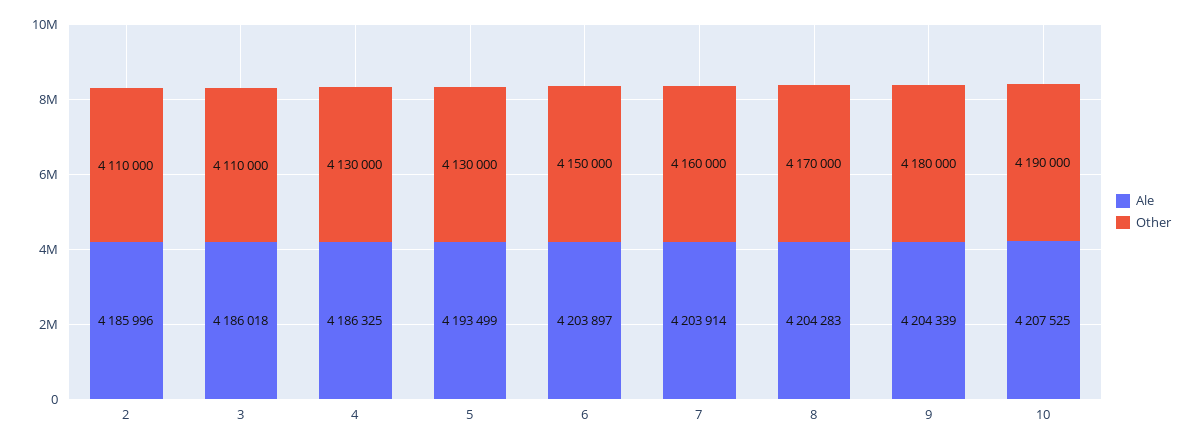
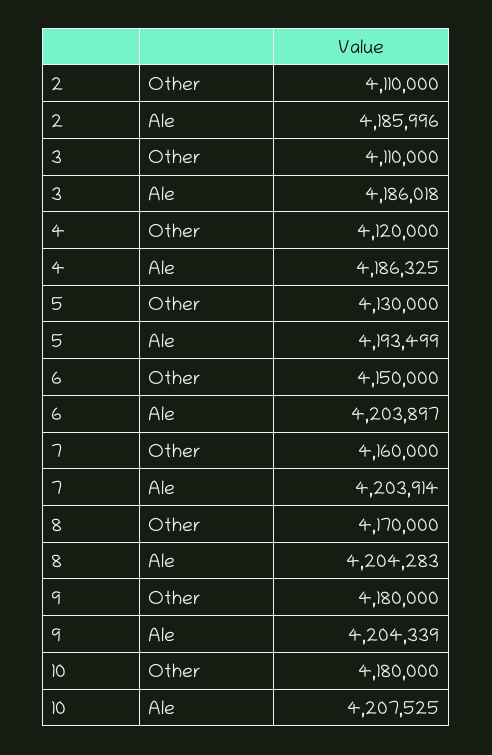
Other, 4: 4130000 -> 4120000
Other, 10: 4190000 -> 4180000

